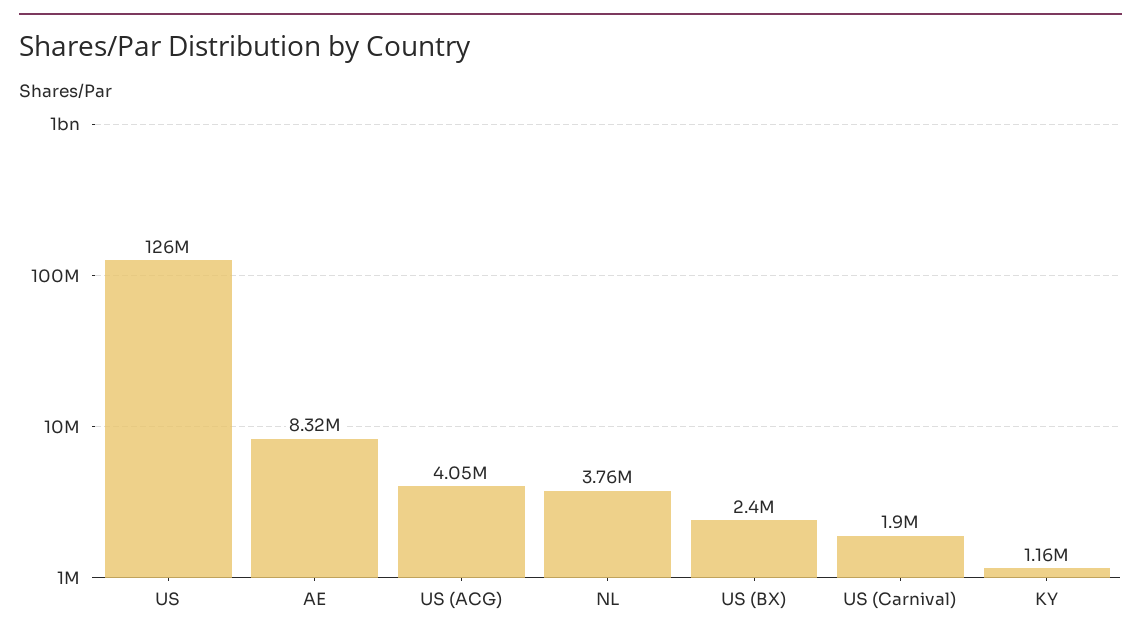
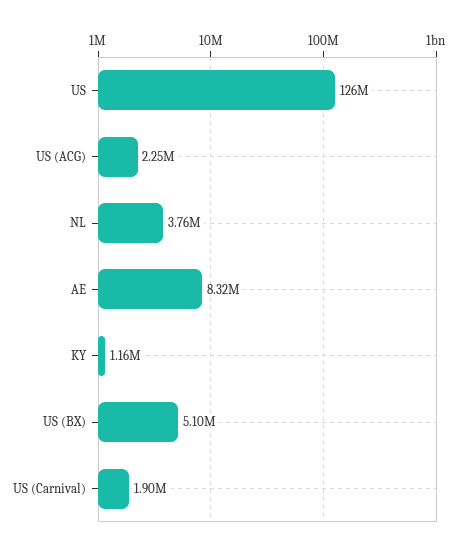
US (ACG): 4050000 -> 2250000
US (BX): 2400000 -> 5100000

